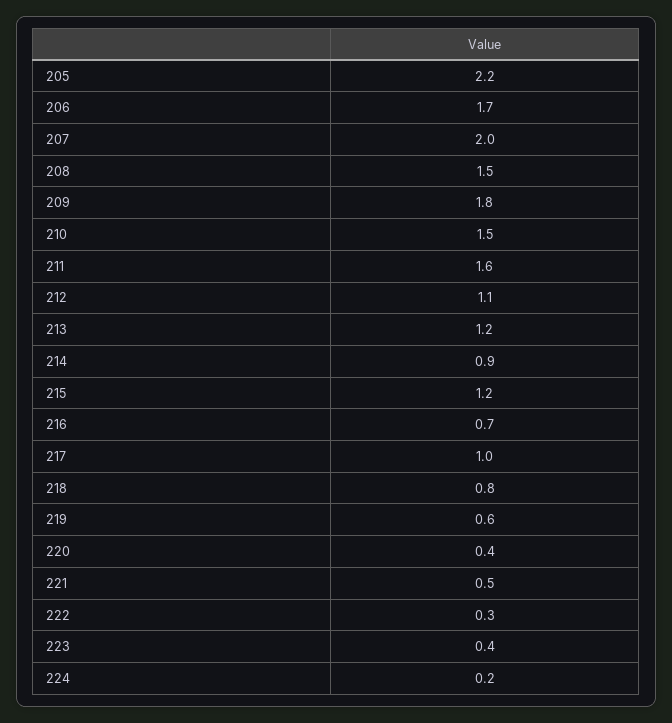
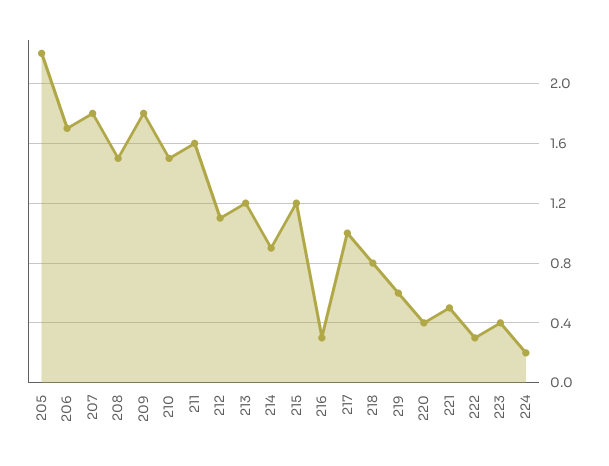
207: 2 -> 1.8
216: 0.7 -> 0.3

